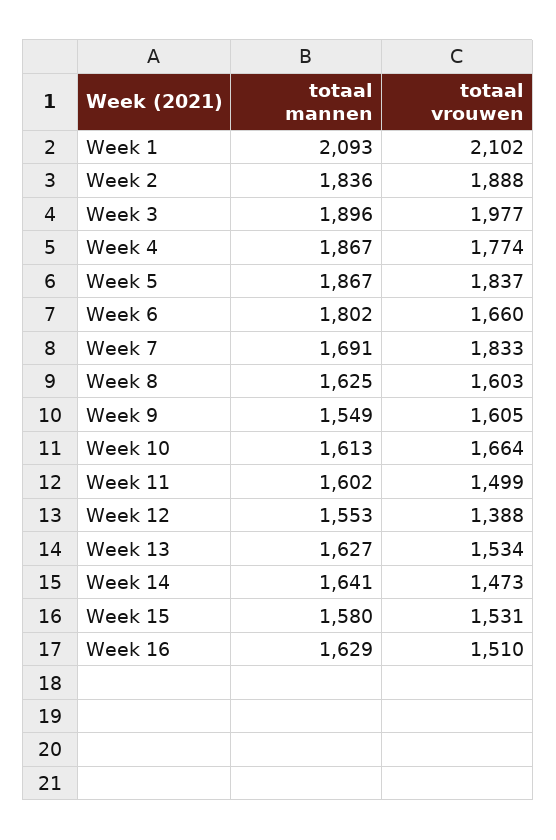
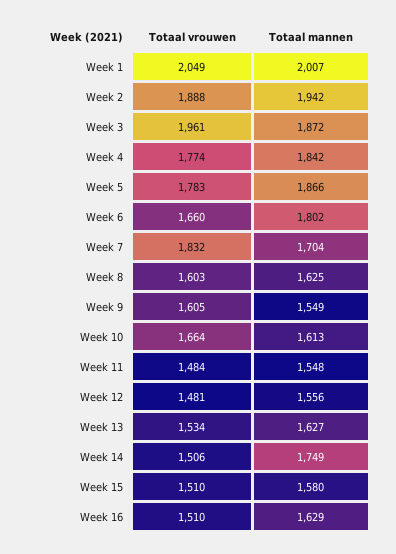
totaal mannen, Week 1: 2093 -> 2007
totaal vrouwen, Week 1: 2102 -> 2049
totaal mannen, Week 2: 1836 -> 1942
totaal mannen, Week 3: 1896 -> 1872
totaal vrouwen, Week 3: 1977 -> 1961
totaal mannen, Week 4: 1867 -> 1842
totaal mannen, Week 5: 1867 -> 1866
totaal vrouwen, Week 5: 1837 -> 1783
totaal mannen, Week 7: 1691 -> 1704
totaal vrouwen, Week 7: 1833 -> 1832
totaal mannen, Week 11: 1602 -> 1548
totaal vrouwen, Week 11: 1499 -> 1484
totaal mannen, Week 12: 1553 -> 1556
totaal vrouwen, Week 12: 1388 -> 1481
totaal mannen, Week 14: 1641 -> 1749
totaal vrouwen, Week 14: 1473 -> 1506
totaal vrouwen, Week 15: 1531 -> 1510

